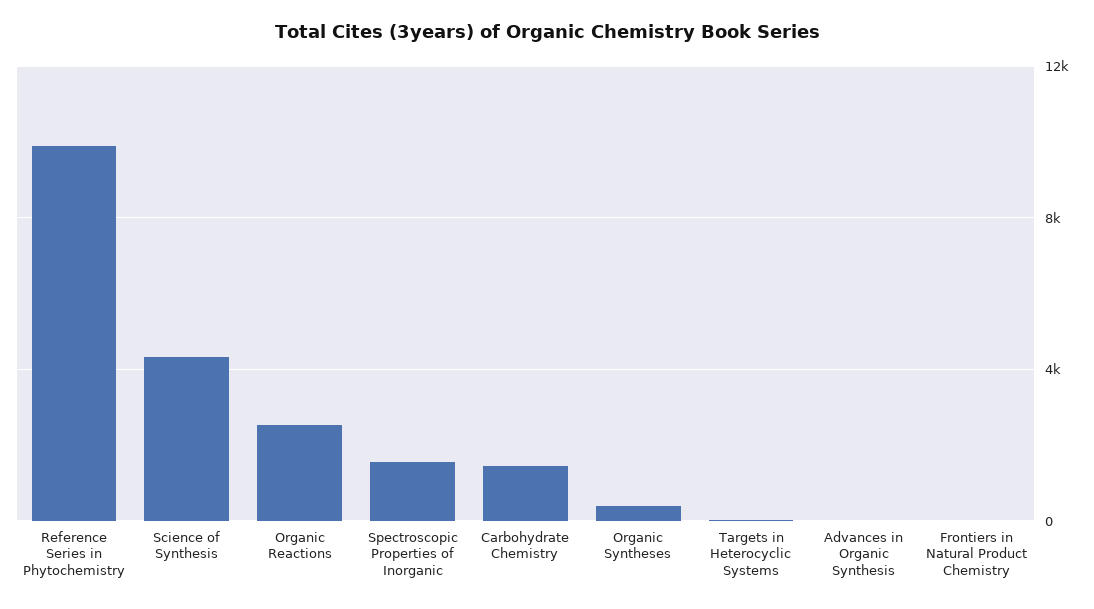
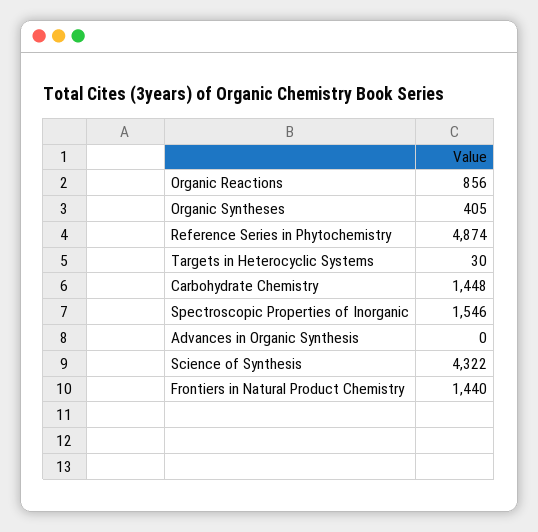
Reference Series in Phytochemistry: 10000 -> 4874
Organic Reactions: 2500 -> 856
Frontiers in Natural Product Chemistry: 0 -> 1440

